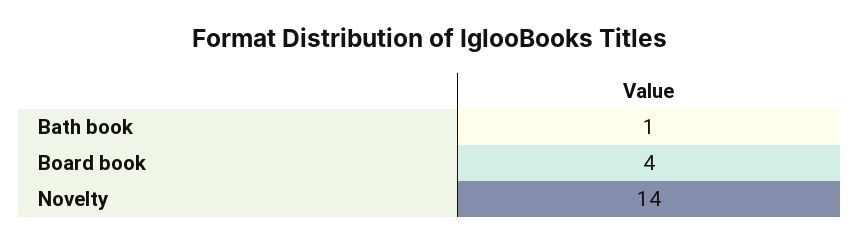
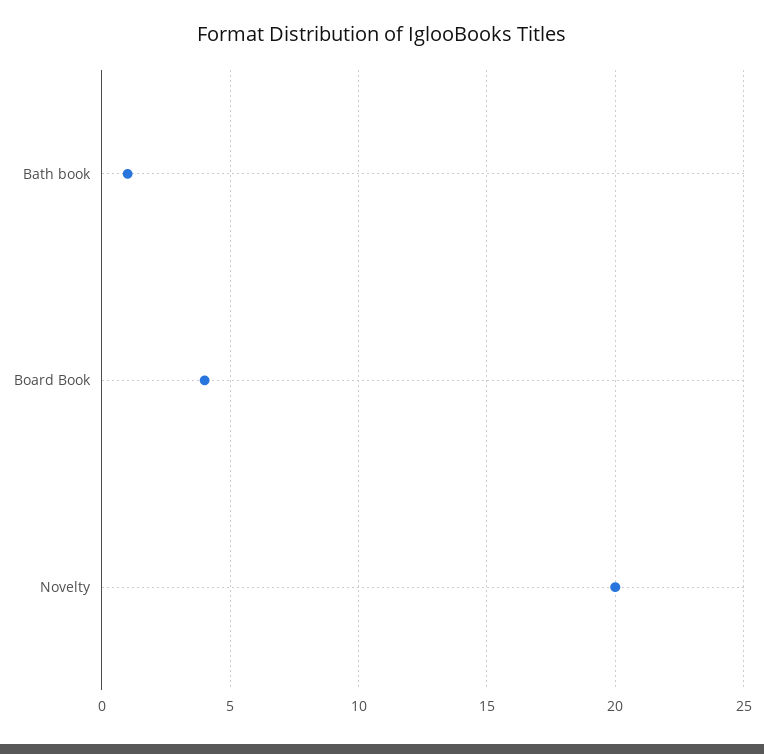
Novelty: 14 -> 20

